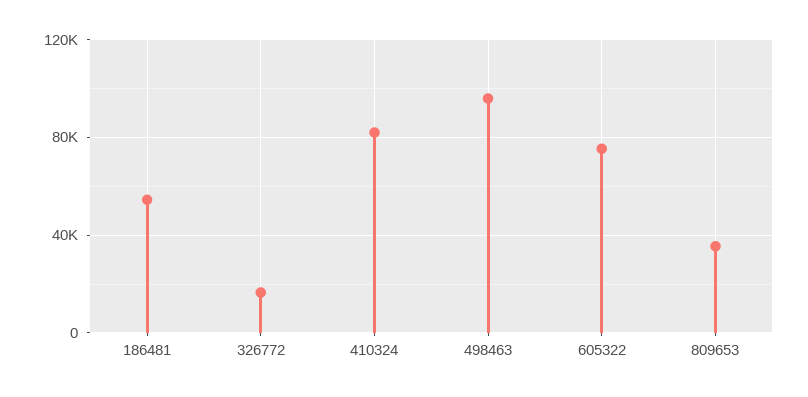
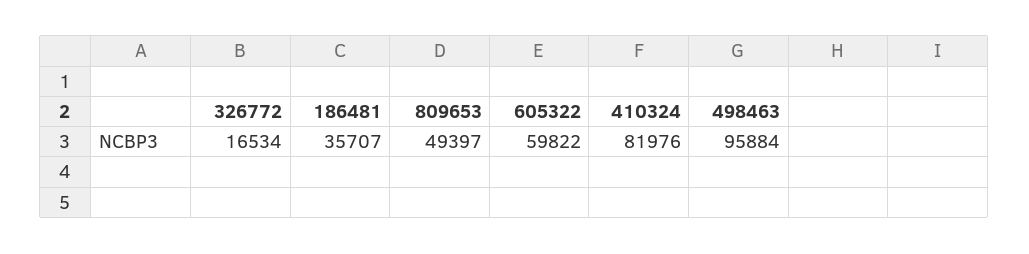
186481: 55000 -> 35707
605322: 75000 -> 59822
809653: 35000 -> 49397

